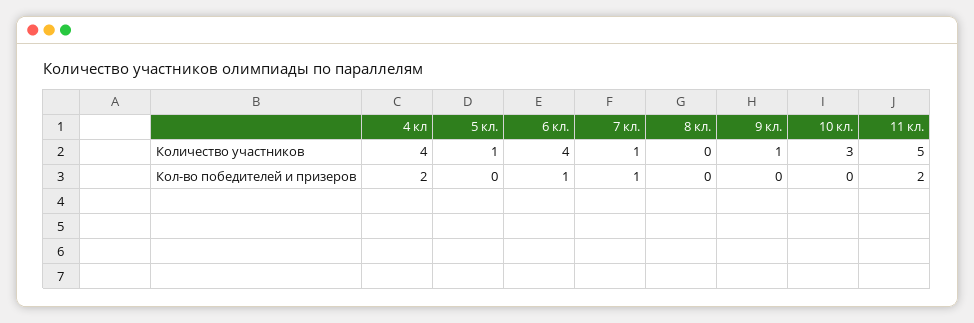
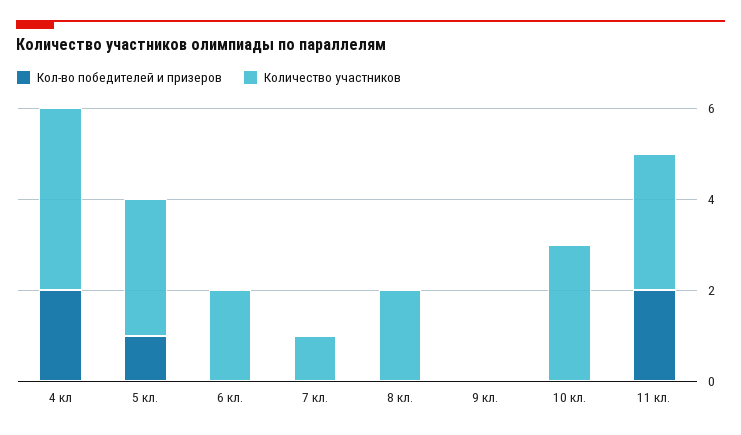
Количество участников, 5 кл.: 1 -> 3
Количество участников, 6 кл.: 4 -> 2
Количество участников, 8 кл.: 0 -> 2
Количество участников, 9 кл.: 1 -> 0
Количество участников, 11 кл.: 5 -> 3
Кол-во победителей и призеров, 5 кл.: 0 -> 1
Кол-во победителей и призеров, 6 кл.: 1 -> 0
Кол-во победителей и призеров, 7 кл.: 1 -> 0

